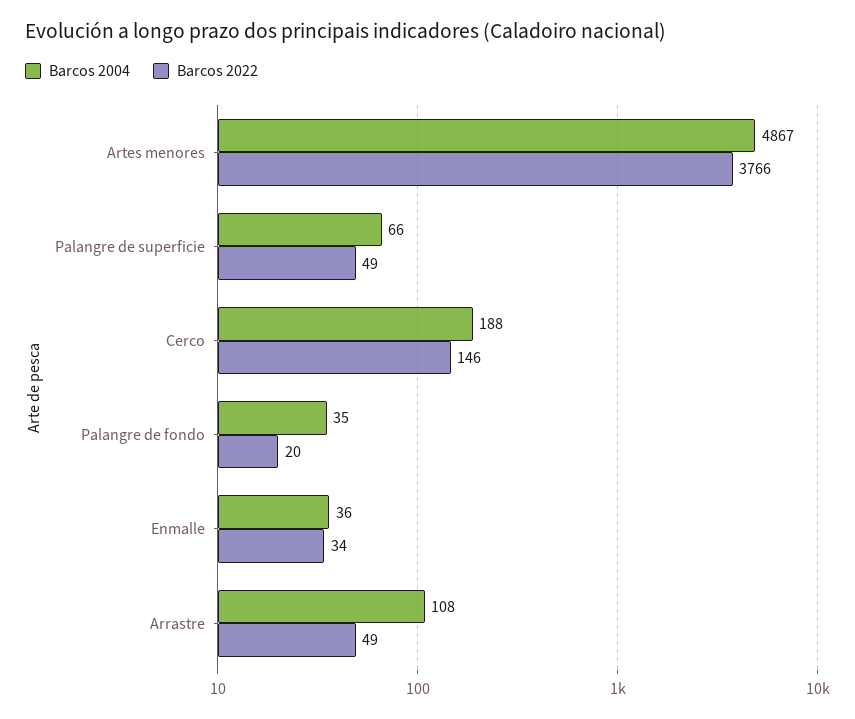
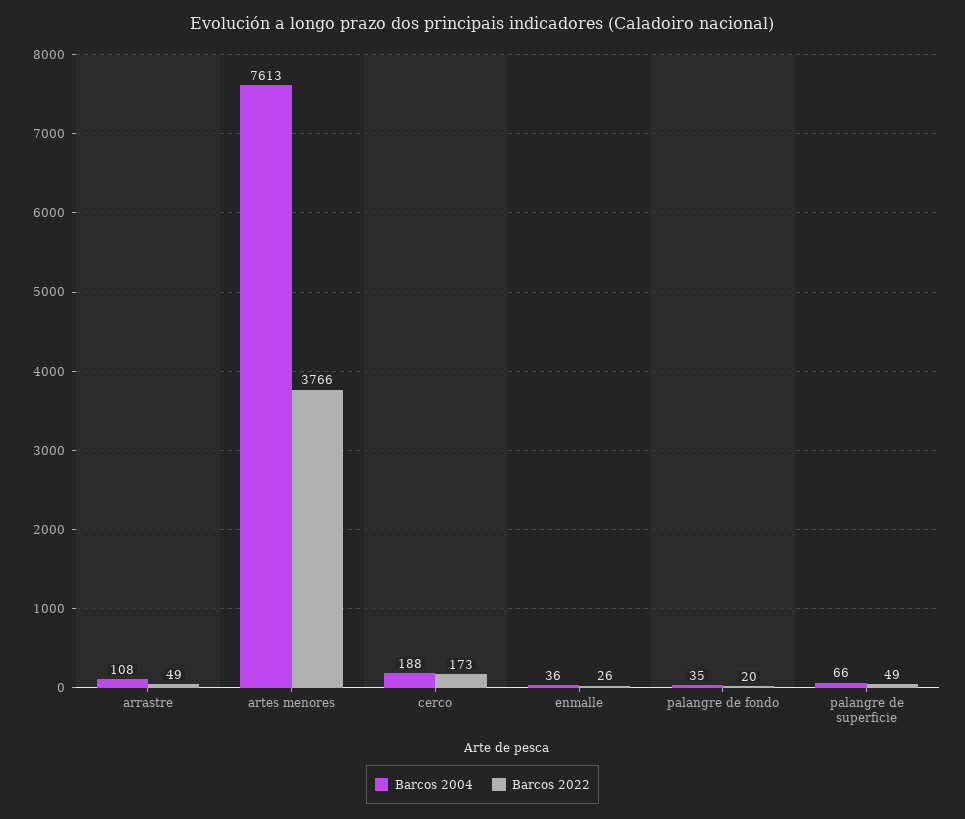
Barcos 2004, Artes menores: 4867 -> 7613
Barcos 2022, Cerco: 146 -> 173
Barcos 2022, Enmalle: 34 -> 26

